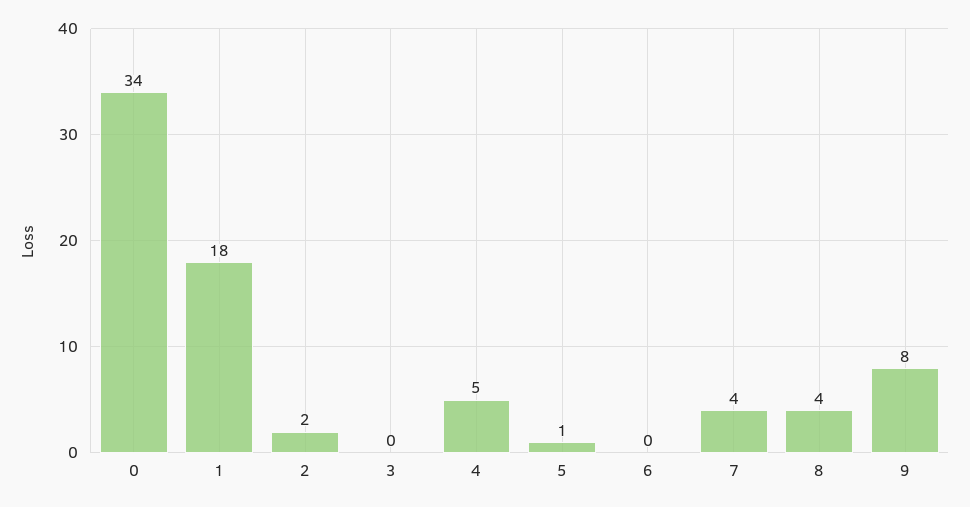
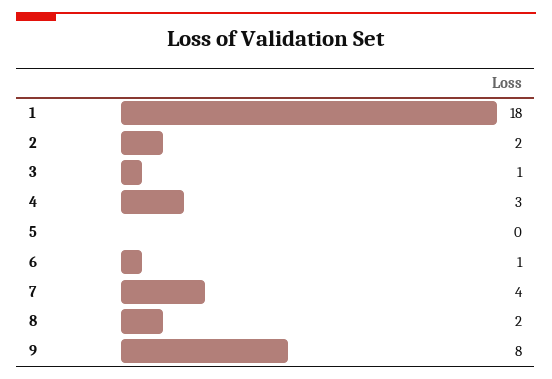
0: 34 -> none
3: 0 -> 1
4: 5 -> 3
5: 1 -> 0
6: 0 -> 1
8: 4 -> 2

